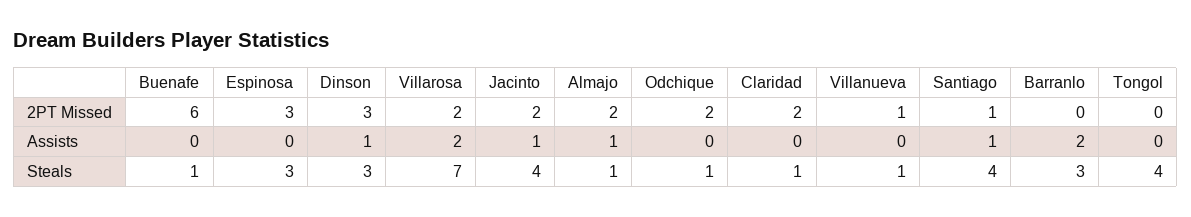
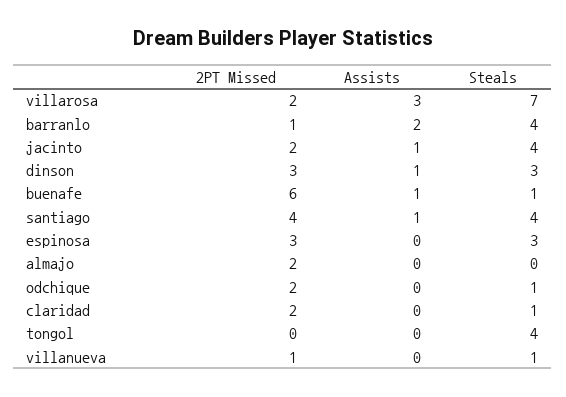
Santiago, 2PT Missed: 1 -> 4
Barranlo, 2PT Missed: 0 -> 1
Buenafe, Assists: 0 -> 1
Villarosa, Assists: 2 -> 3
Almajo, Assists: 1 -> 0
Almajo, Steals: 1 -> 0
Barranlo, Steals: 3 -> 4

